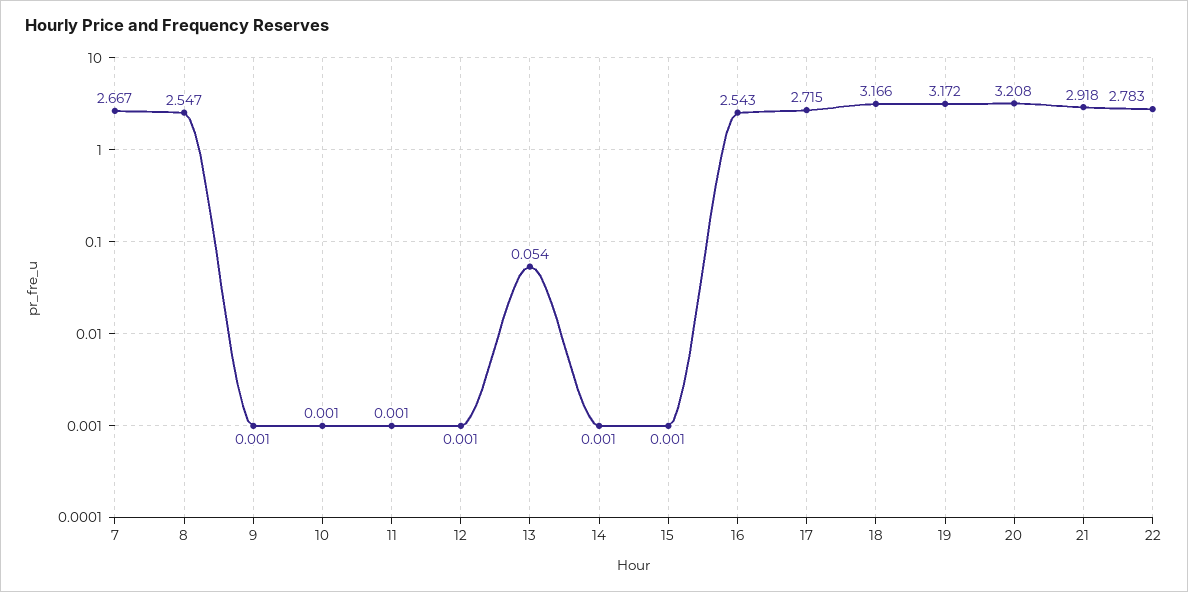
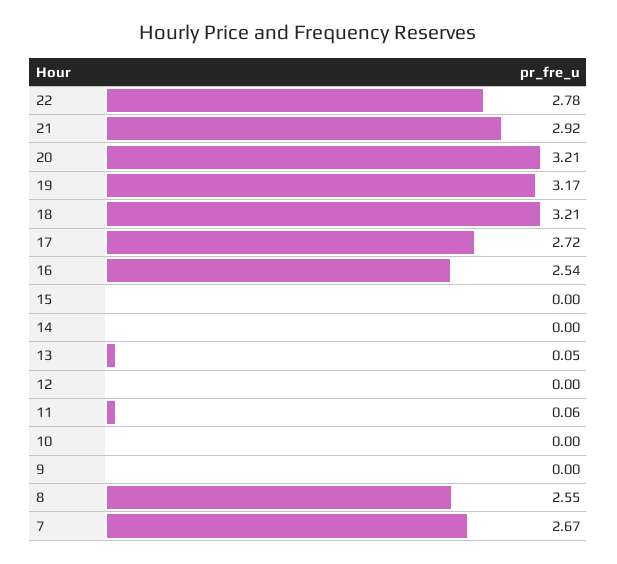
11: 0.001 -> 0.06
18: 3.166 -> 3.21

